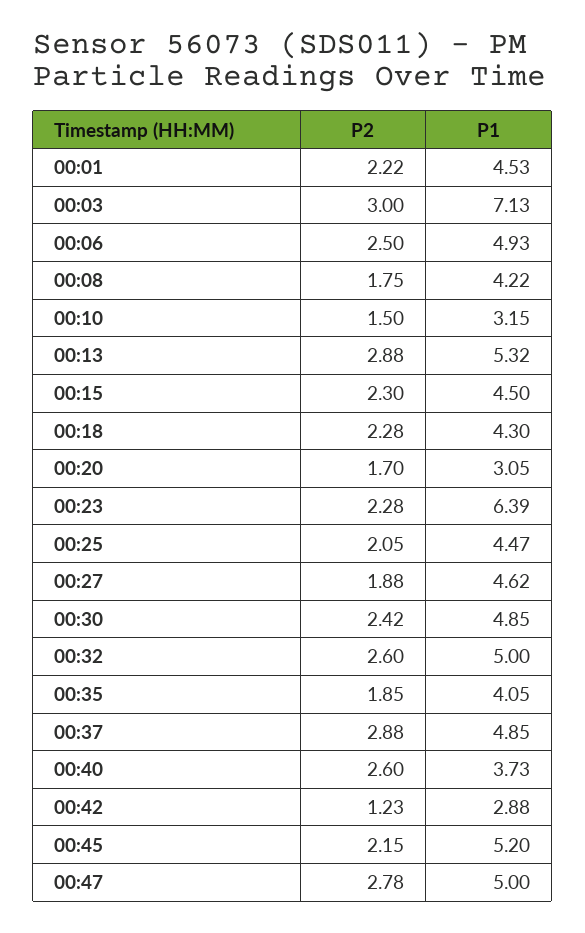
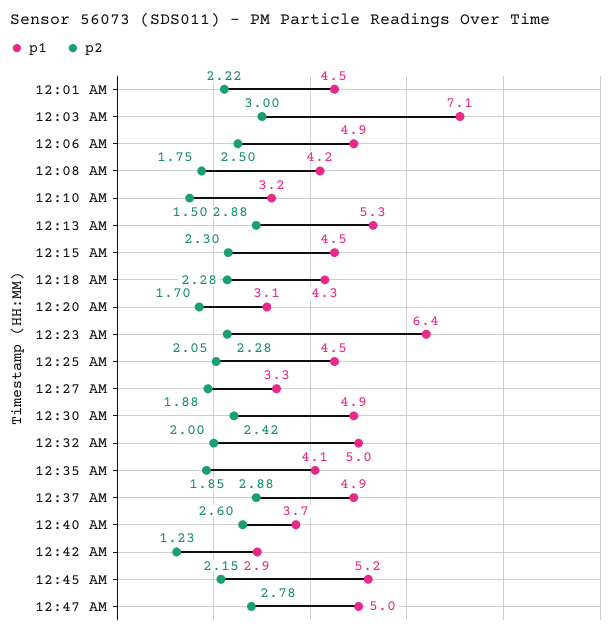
P1, 00:27: 4.62 -> 3.3
P2, 00:32: 2.6 -> 2

